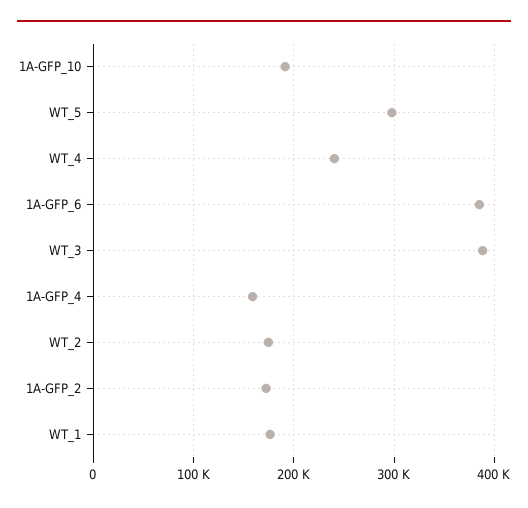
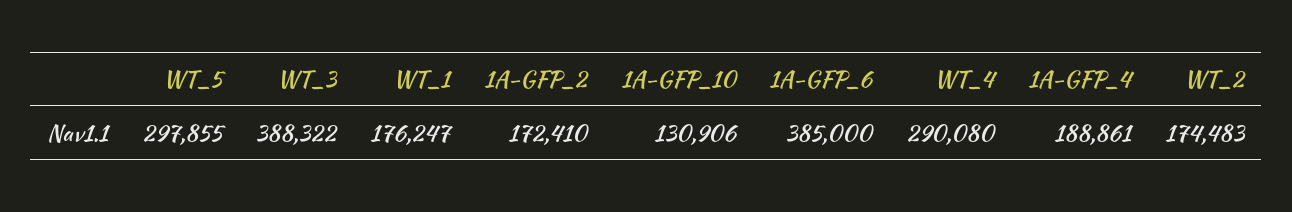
1A-GFP_10: 190000 -> 130906
WT_4: 240000 -> 290080
1A-GFP_4: 160000 -> 188861

